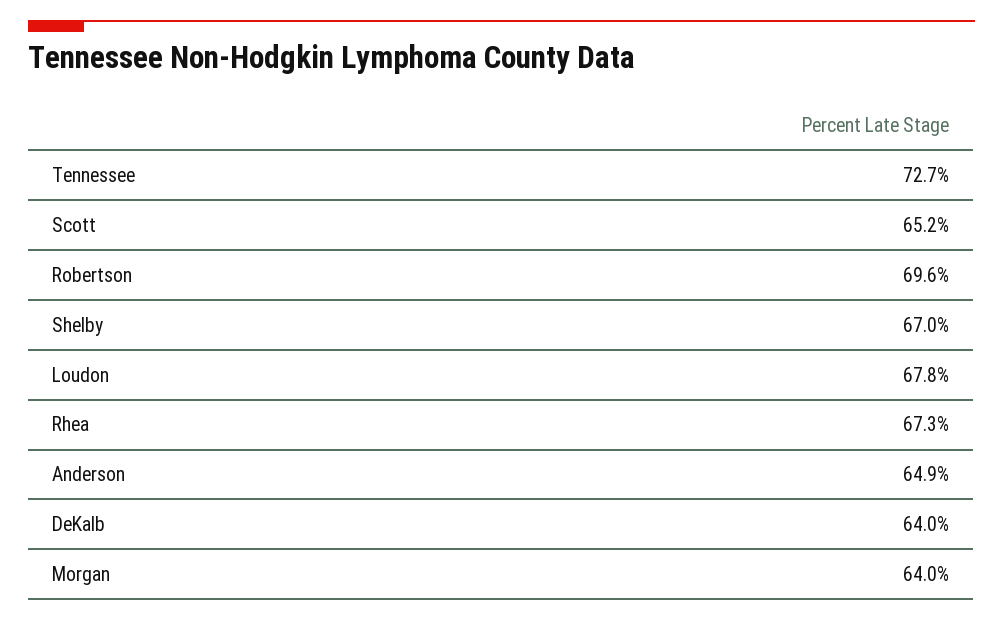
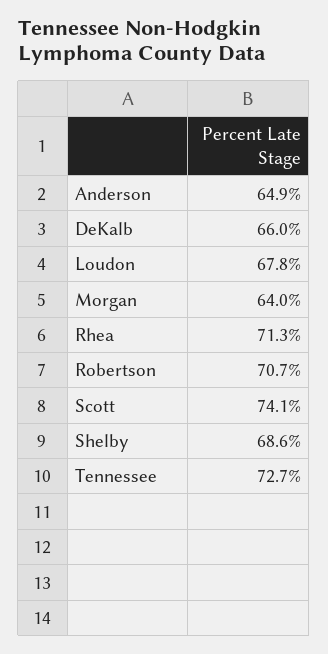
Scott: 65.2 -> 74.1
Robertson: 69.6 -> 70.7
Shelby: 67 -> 68.6
Rhea: 67.3 -> 71.3
DeKalb: 64 -> 66

